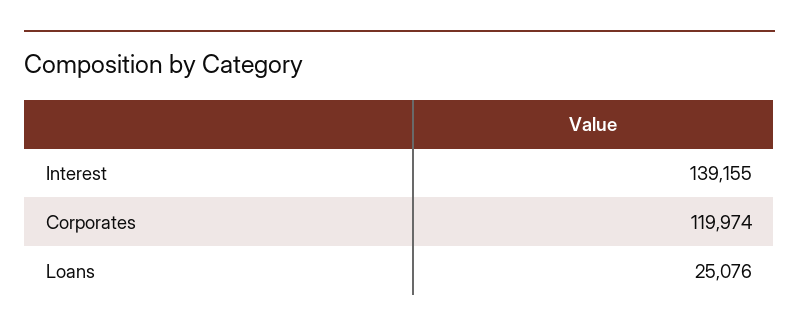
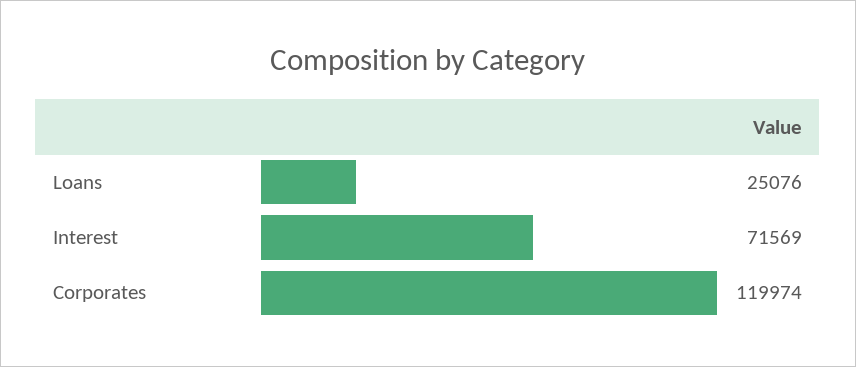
Interest: 139155 -> 71569

